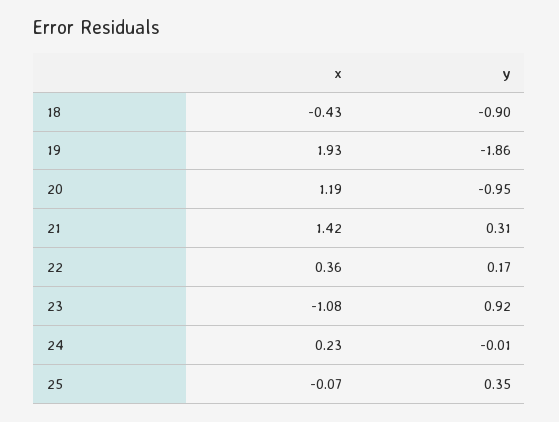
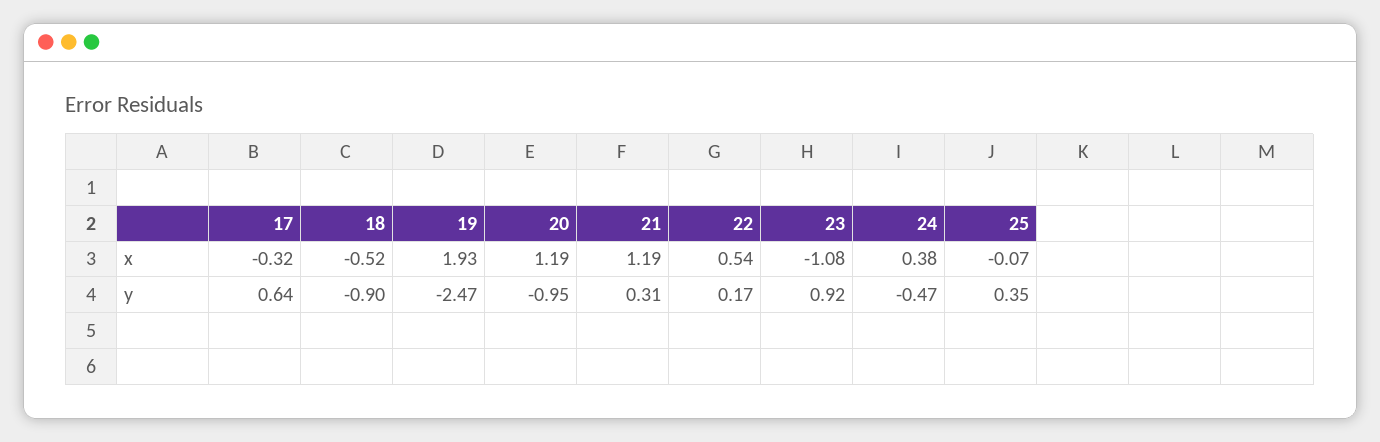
x, 18: -0.43 -> -0.52
y, 19: -1.86 -> -2.47
x, 21: 1.42 -> 1.19
x, 22: 0.36 -> 0.54
x, 24: 0.23 -> 0.38
y, 24: -0.01 -> -0.47
x, 17: none -> -0.32
y, 17: none -> 0.64

